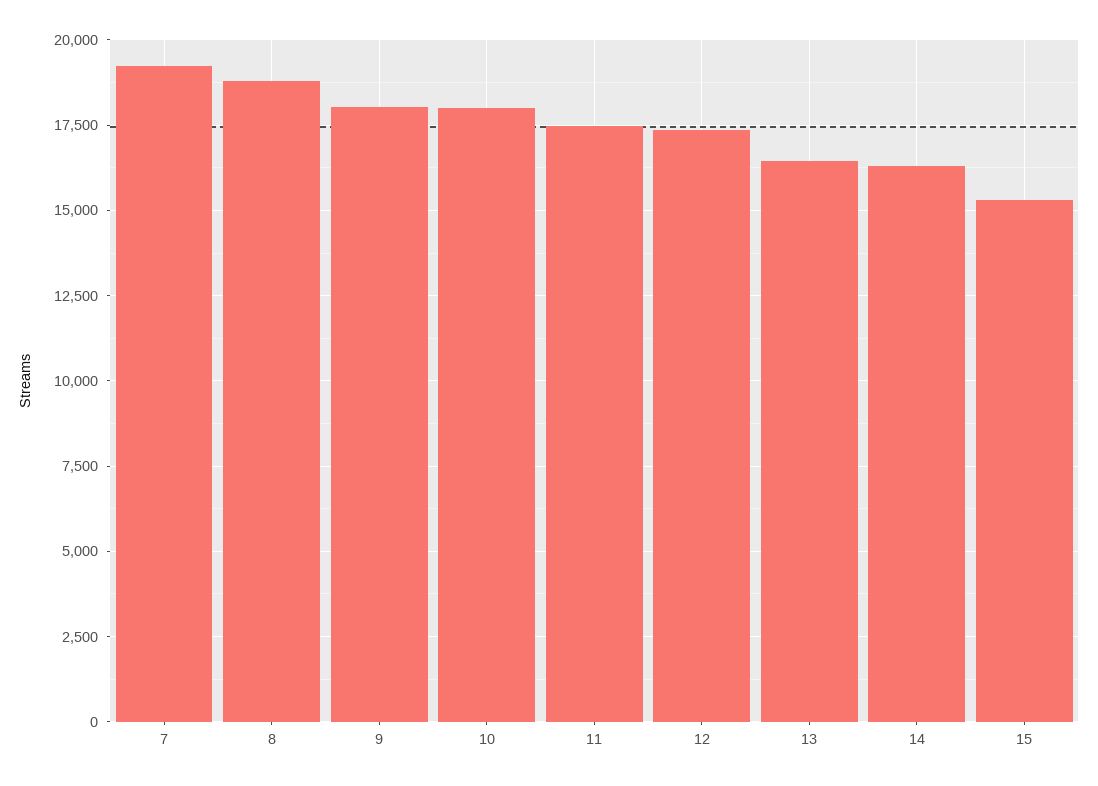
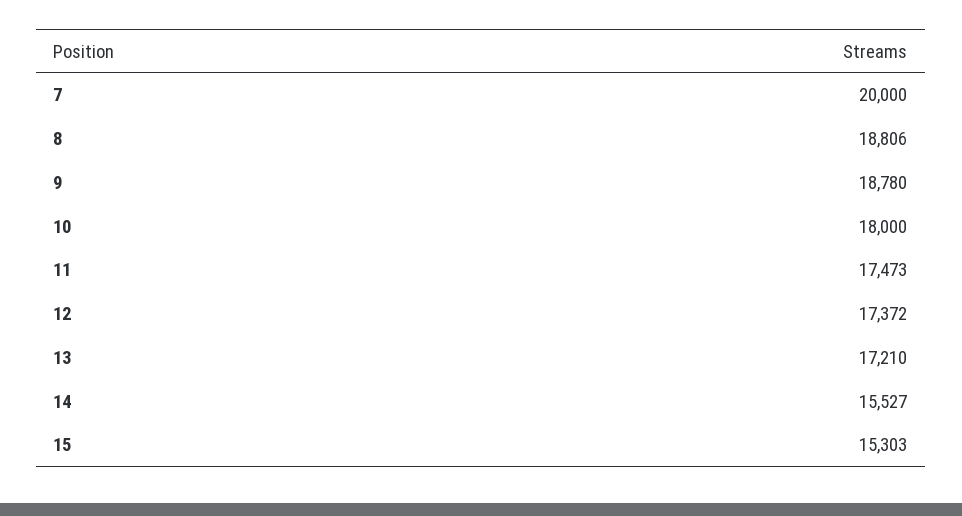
7: 19250 -> 20000
9: 18000 -> 18780
13: 16500 -> 17210
14: 16250 -> 15527

